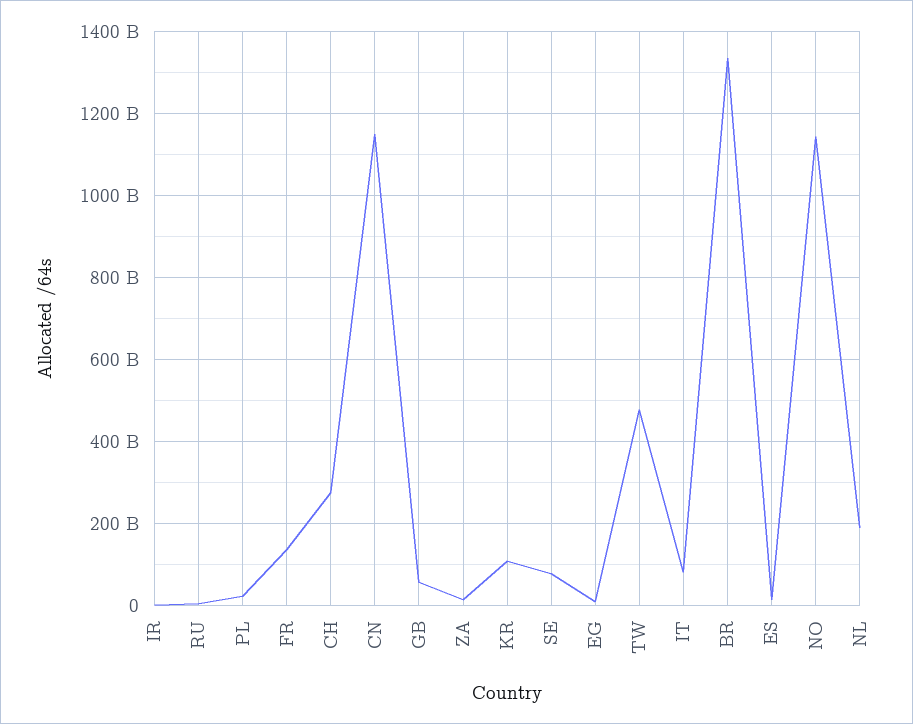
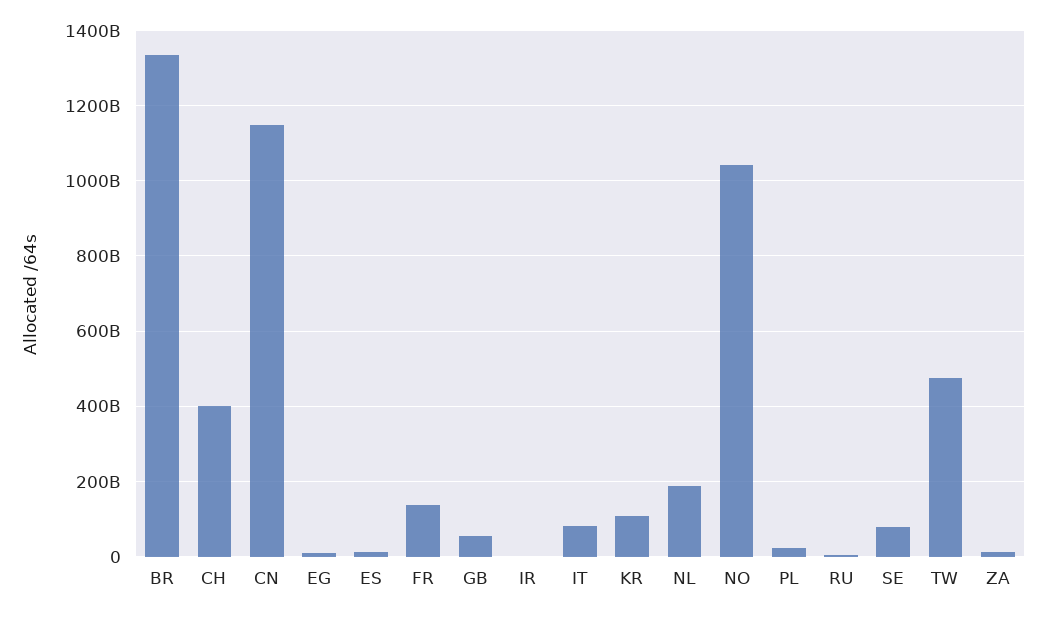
CH: 280000000000 -> 400000000000
NO: 1140000000000 -> 1040000000000

